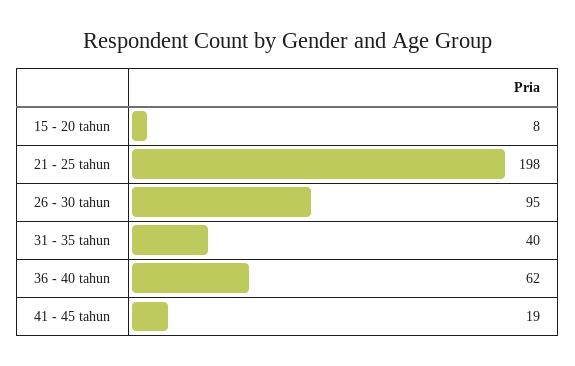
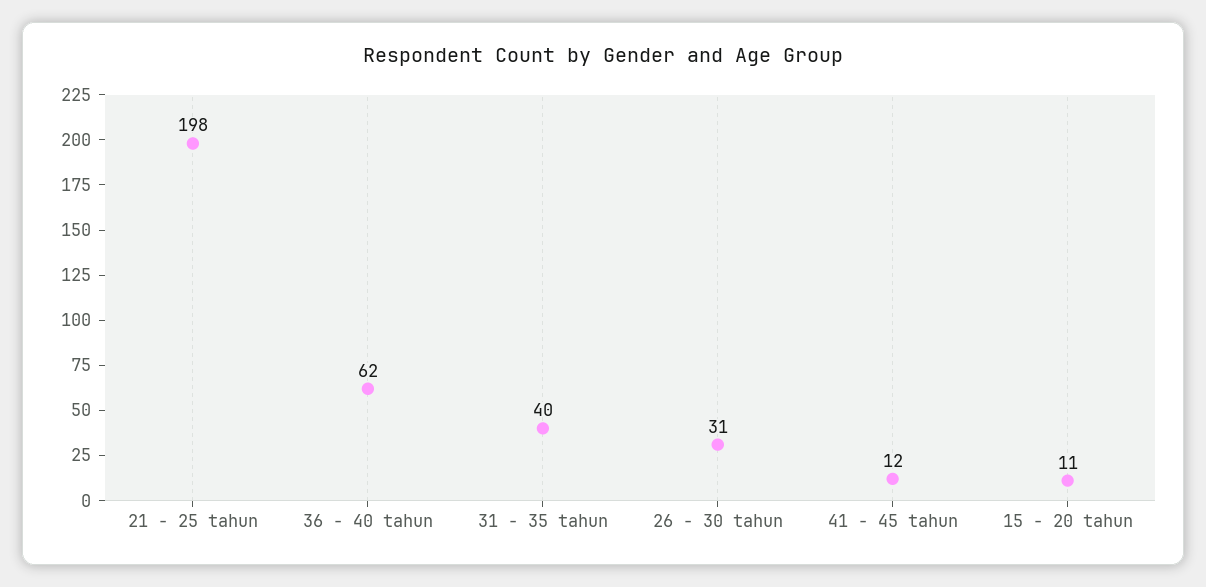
15 - 20 tahun: 8 -> 11
26 - 30 tahun: 95 -> 31
41 - 45 tahun: 19 -> 12

